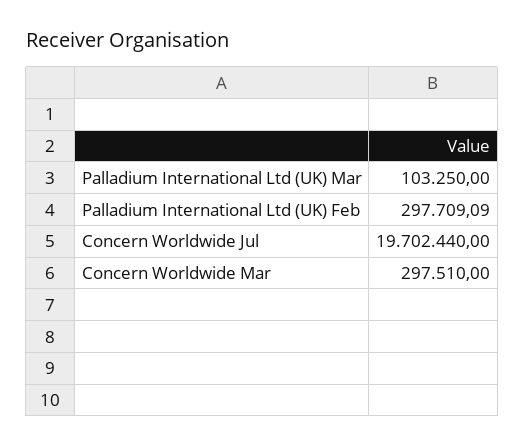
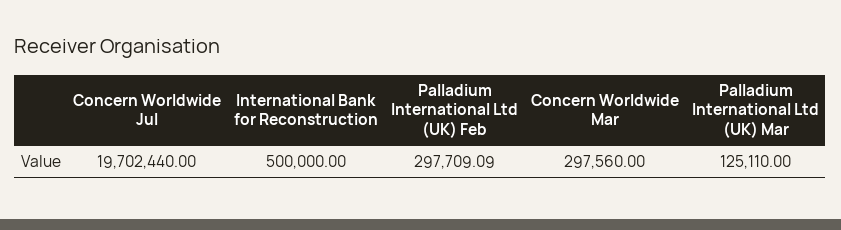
Palladium International Ltd (UK) Mar: 103250 -> 125110
Concern Worldwide Mar: 297510 -> 297560
International Bank for Reconstruction: none -> 500000

